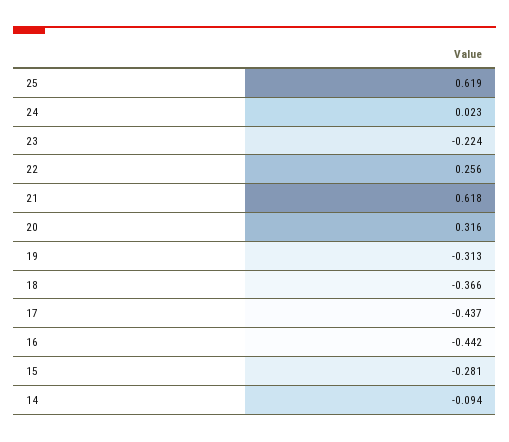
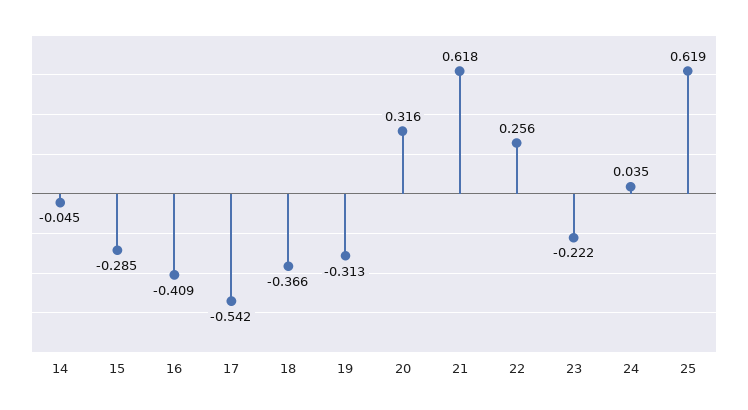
24: 0.023 -> 0.035
23: -0.224 -> -0.222
17: -0.437 -> -0.542
16: -0.442 -> -0.409
15: -0.281 -> -0.285
14: -0.094 -> -0.045

